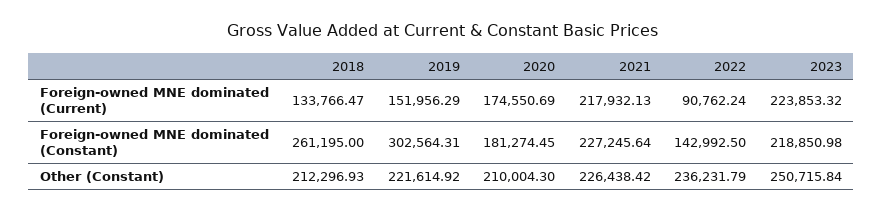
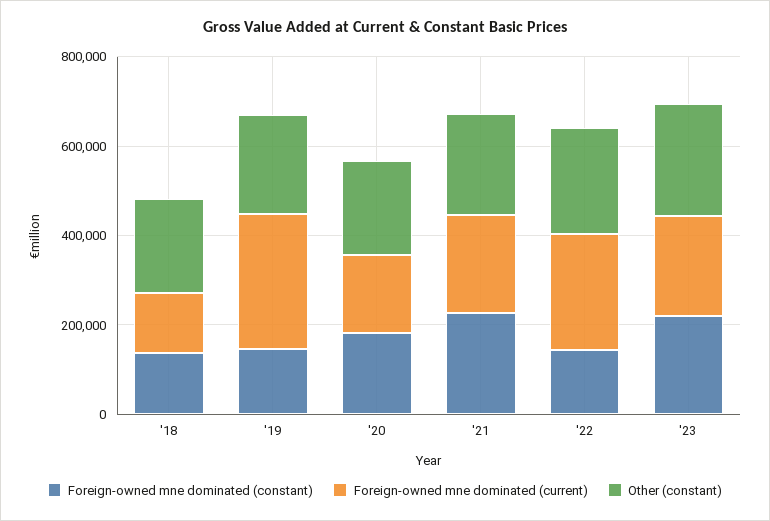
Foreign-owned MNE dominated (Current), 2019: 151956.29 -> 300000
Foreign-owned MNE dominated (Current), 2022: 90762.24 -> 250000
Foreign-owned MNE dominated (Constant), 2018: 261195 -> 150000
Foreign-owned MNE dominated (Constant), 2019: 302564.31 -> 150000

